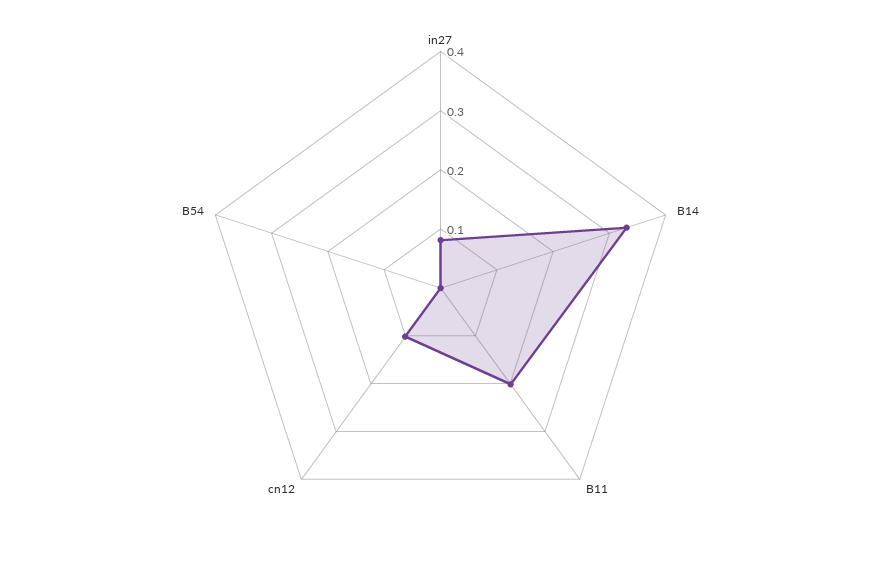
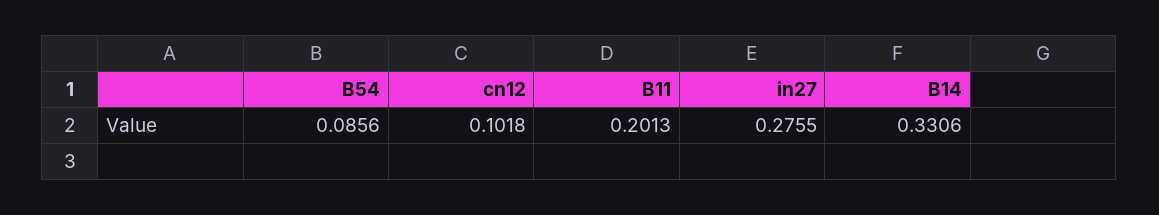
in27: 0.08 -> 0.2755
B54: 0 -> 0.0856

